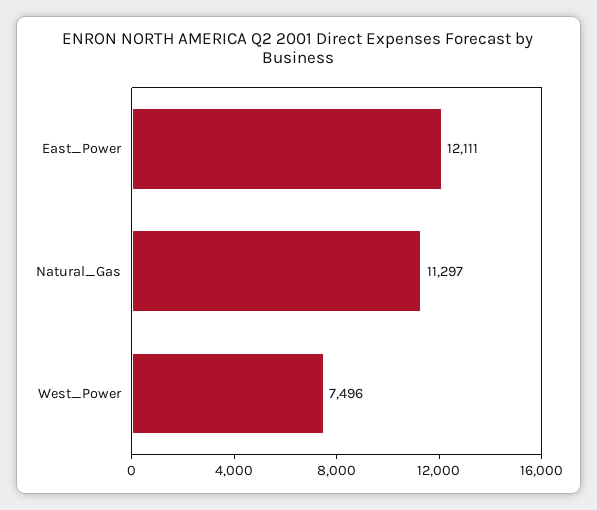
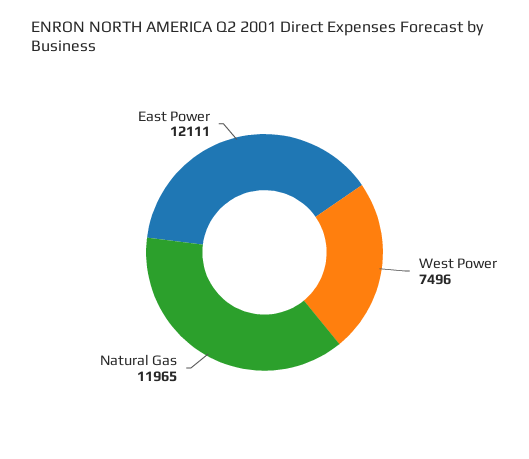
Natural_Gas: 11297 -> 11965

